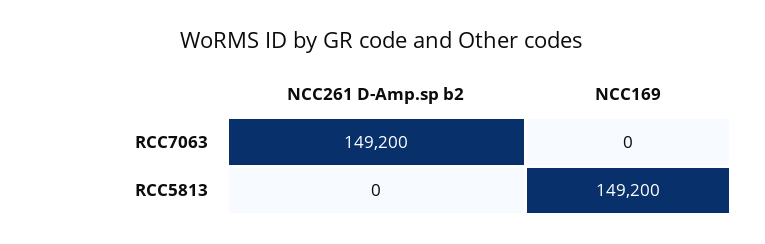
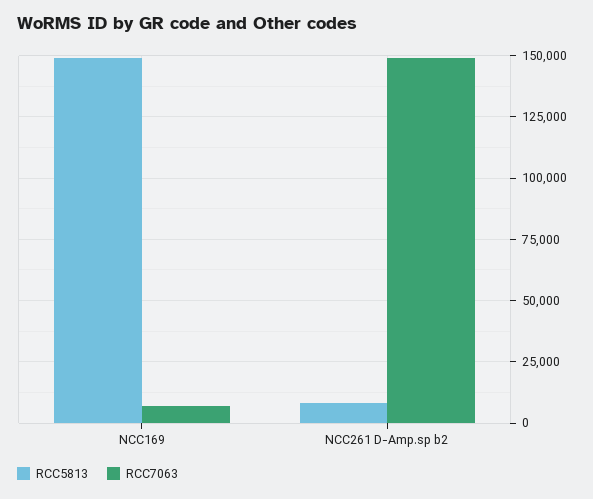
RCC7063, NCC169: 0 -> 7500
RCC5813, NCC261 D-Amp.sp b2: 0 -> 7500

